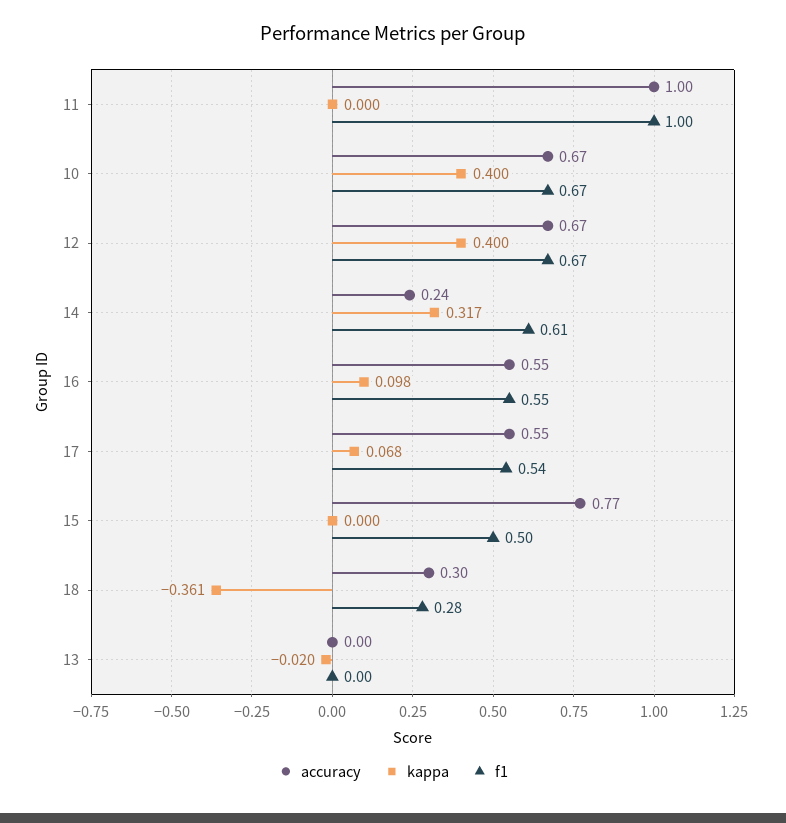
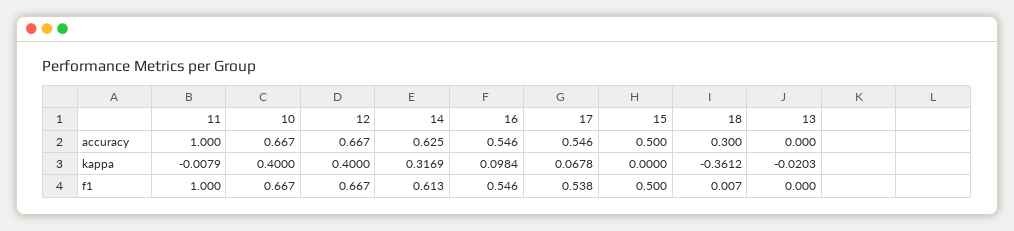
kappa, 11: 0 -> -0.0079
accuracy, 14: 0.24 -> 0.625
accuracy, 15: 0.77 -> 0.5
f1, 18: 0.28 -> 0.007

